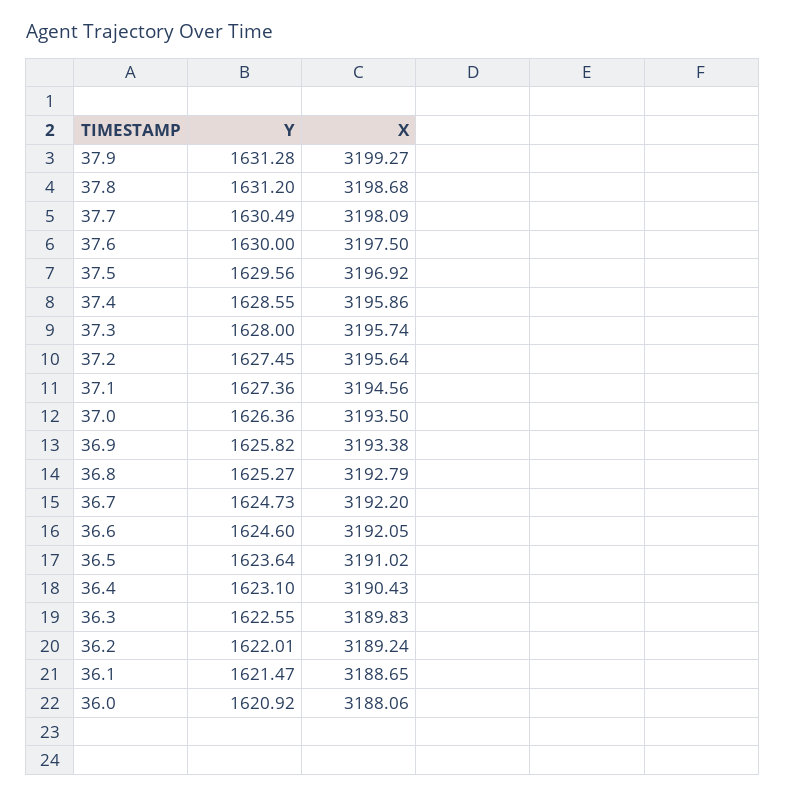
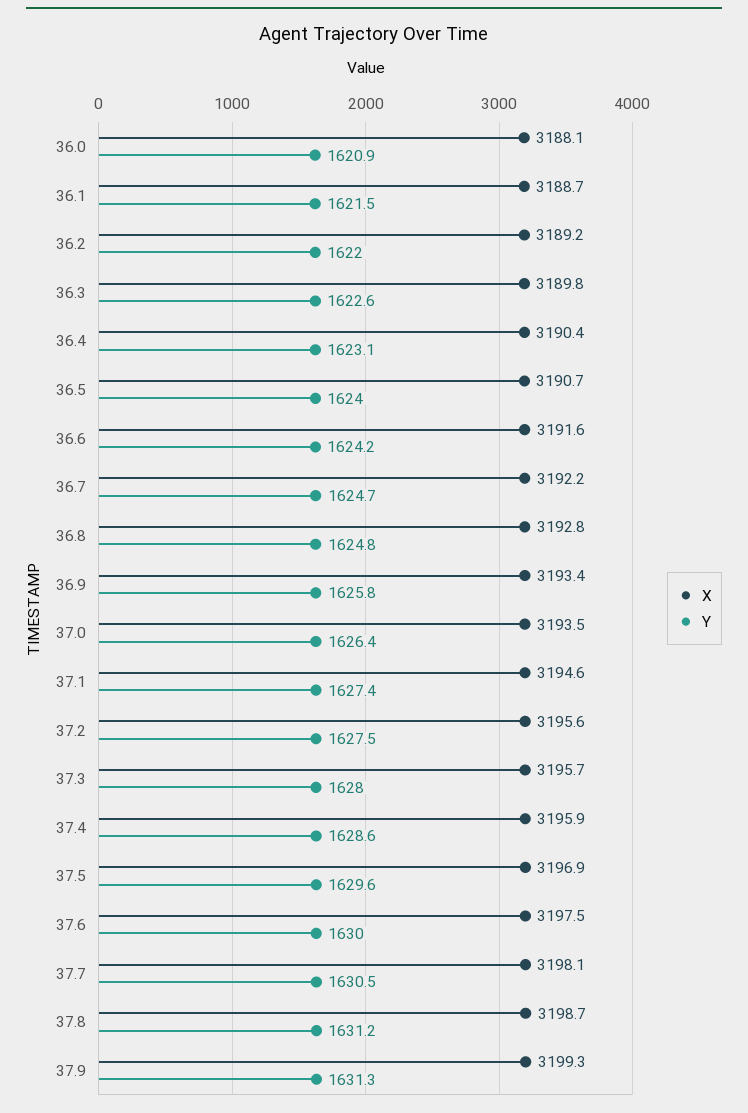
Y, 36.8: 1625.27 -> 1624.8
Y, 36.6: 1624.6 -> 1624.2
X, 36.6: 3192.05 -> 3191.6
Y, 36.5: 1623.64 -> 1624
X, 36.5: 3191.02 -> 3190.7

